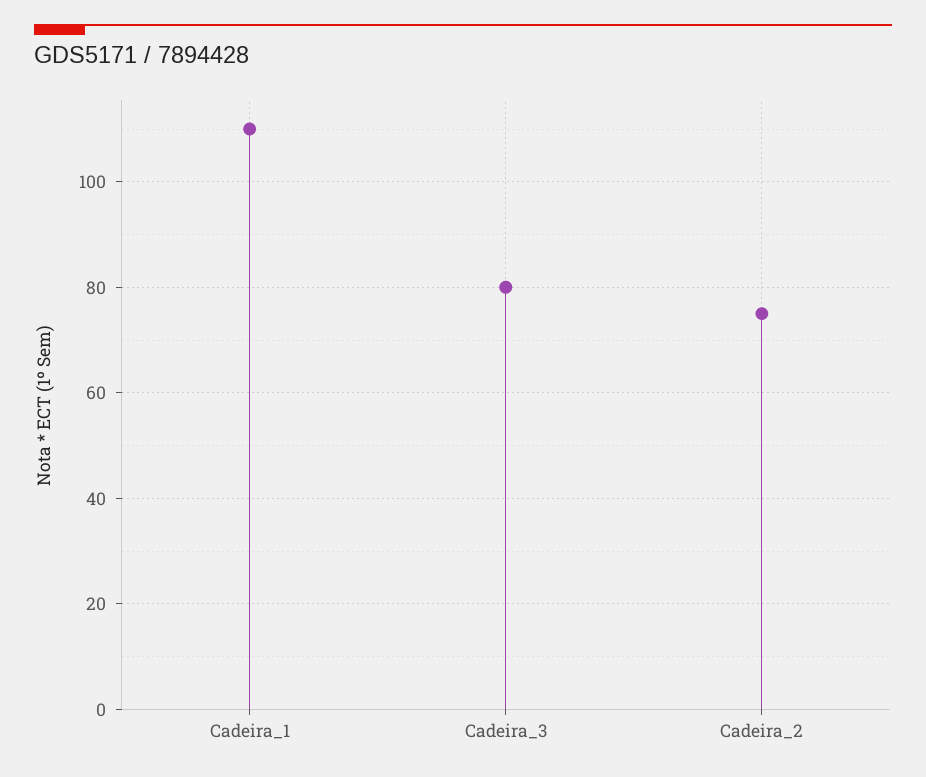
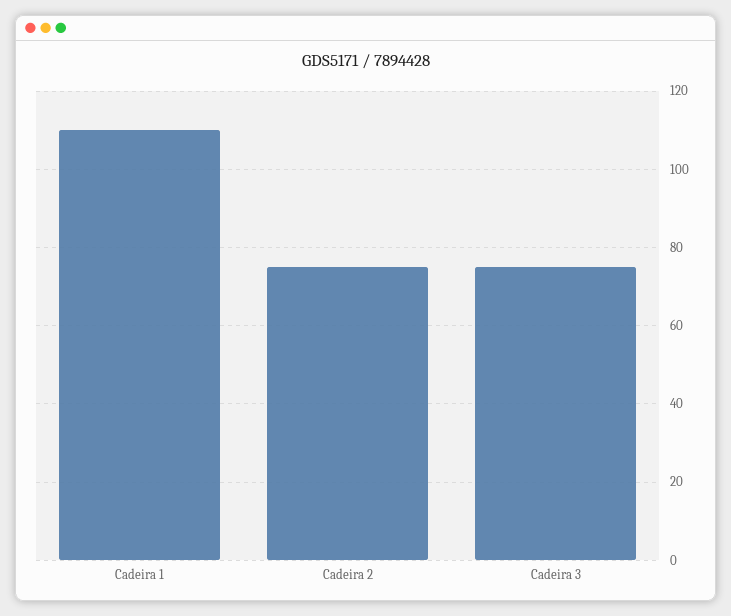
Cadeira_3: 80 -> 75

